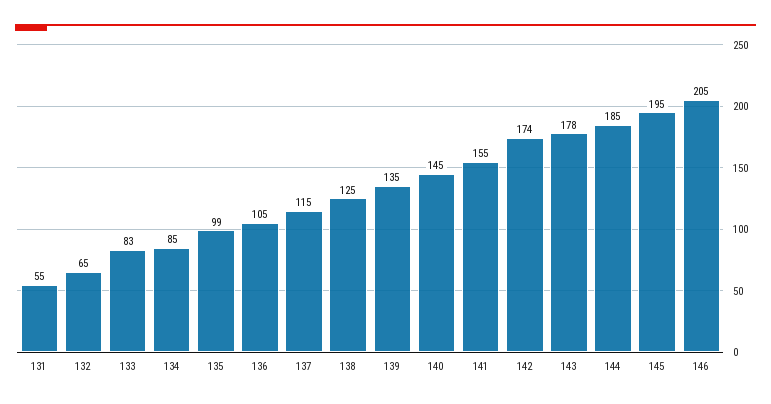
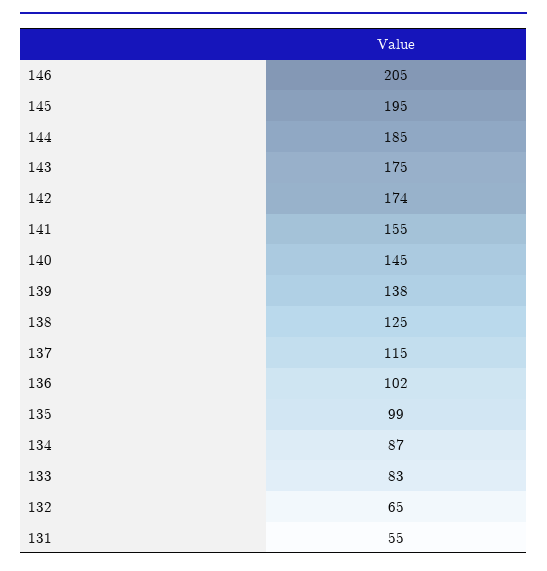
134: 85 -> 87
136: 105 -> 102
139: 135 -> 138
143: 178 -> 175

